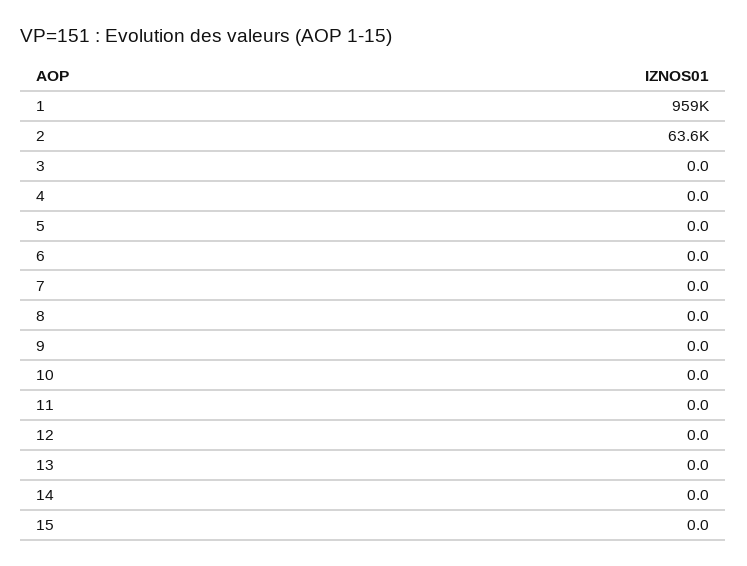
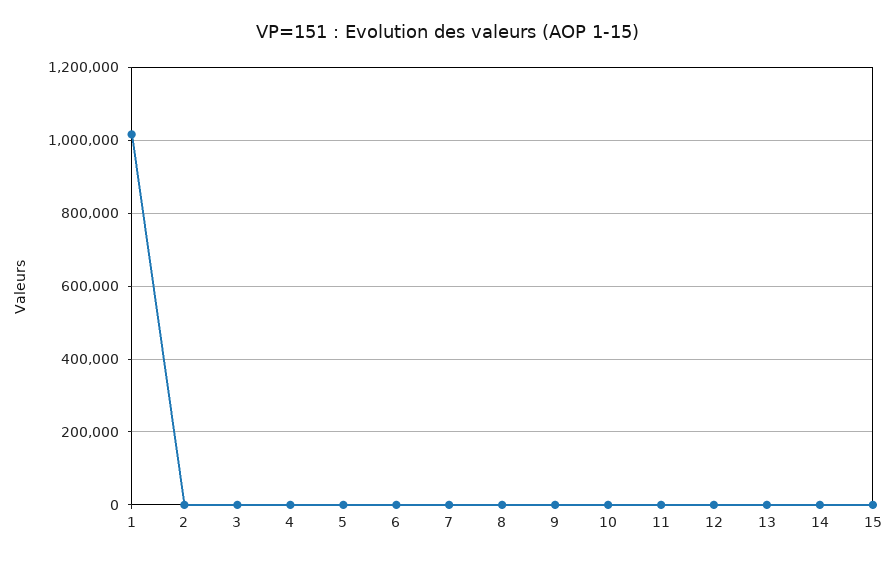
1: 959000 -> 1020000
2: 63600 -> 0

